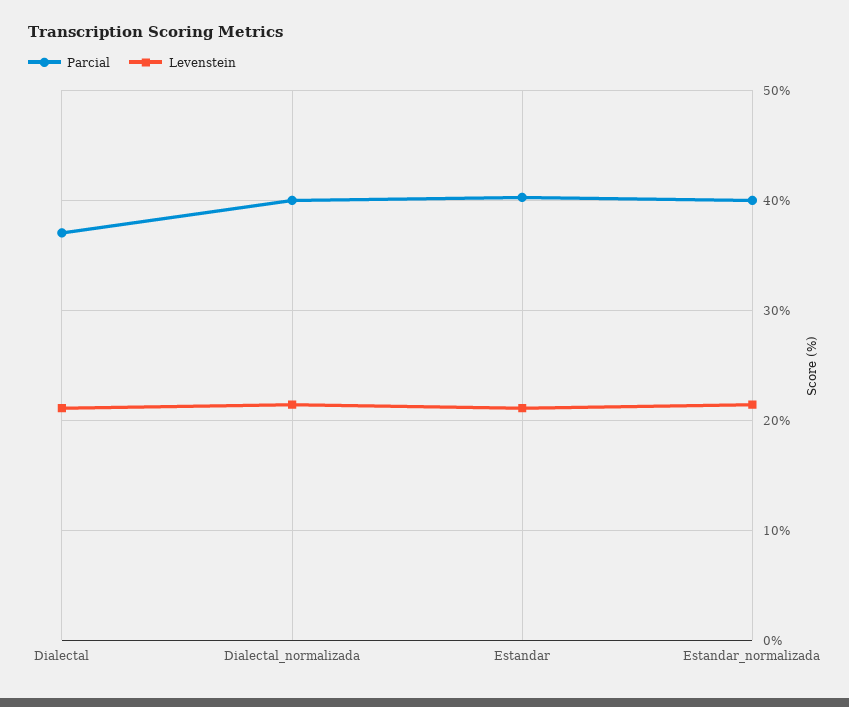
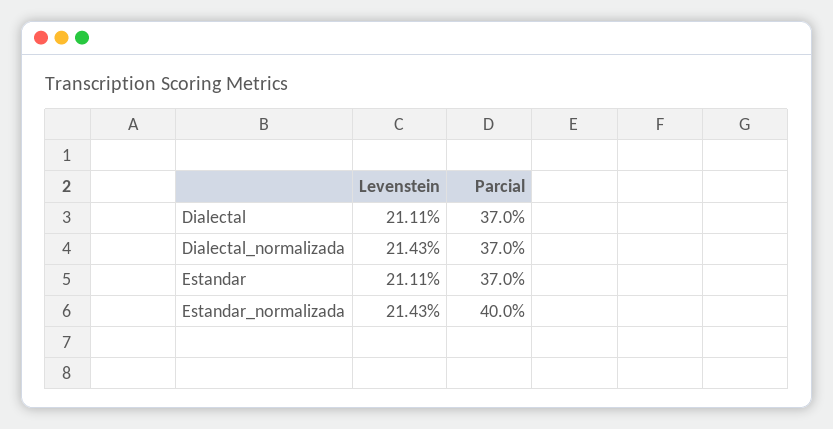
Parcial, Dialectal_normalizada: 40 -> 37
Parcial, Estandar: 40 -> 37

